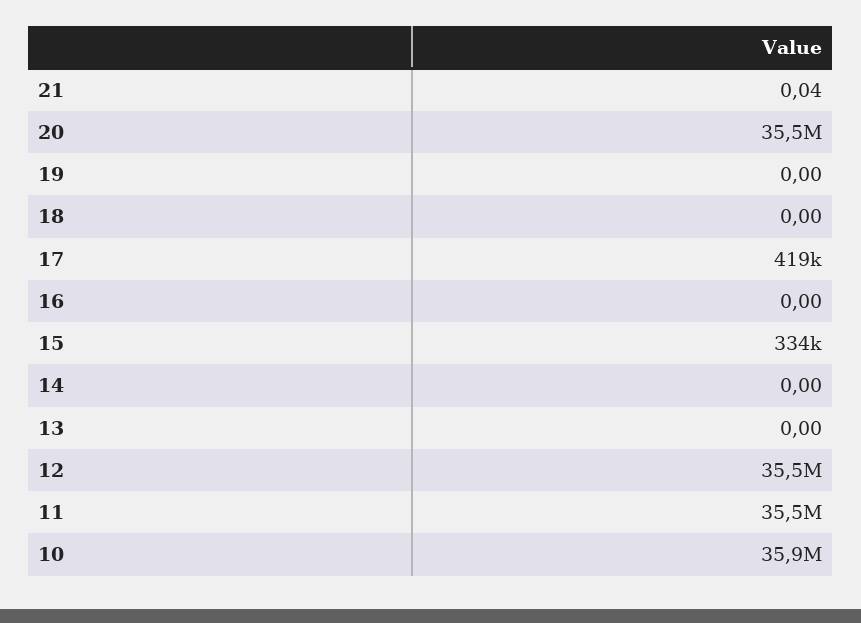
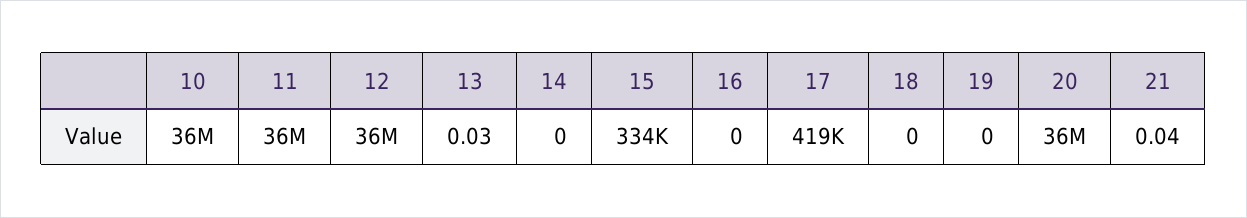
13: 0 -> 0.03

